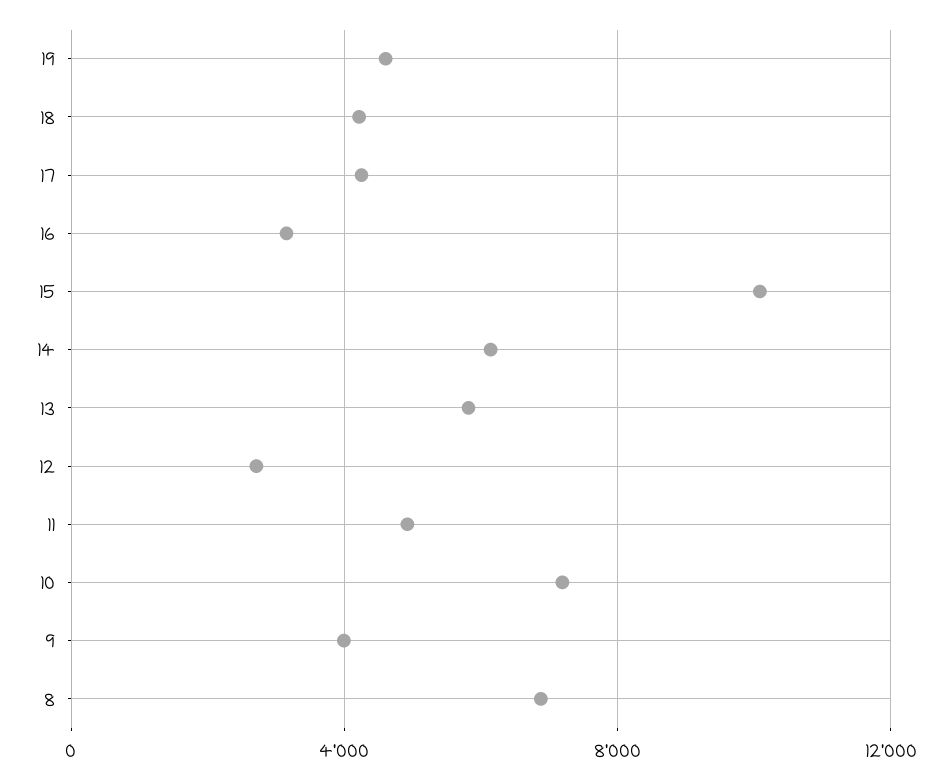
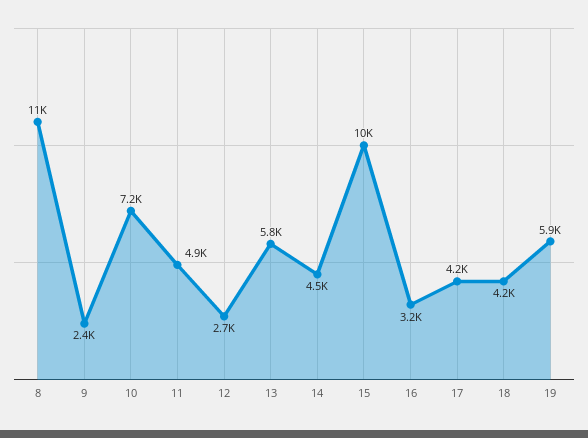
19: 4500 -> 5900
14: 6000 -> 4500
9: 4000 -> 2400
8: 7000 -> 11000

